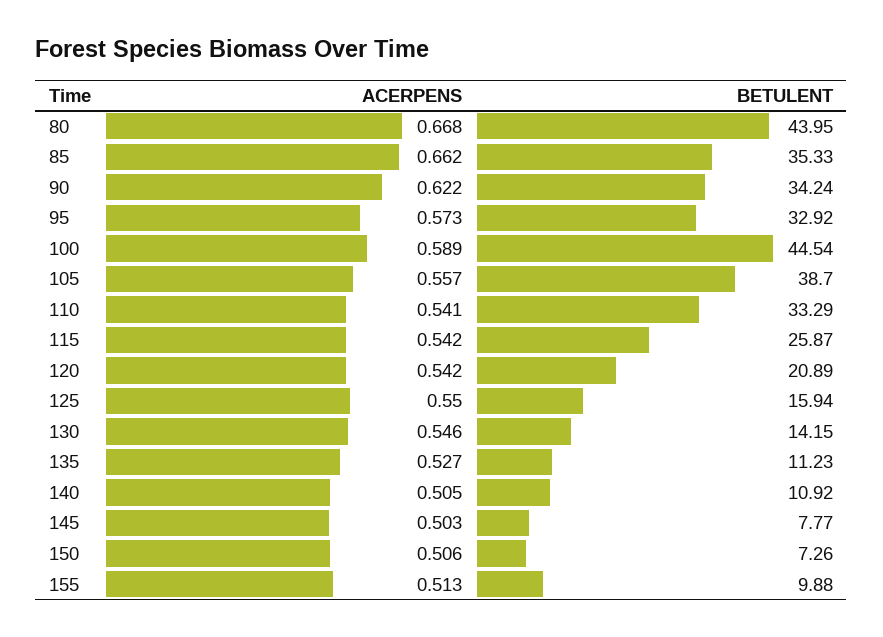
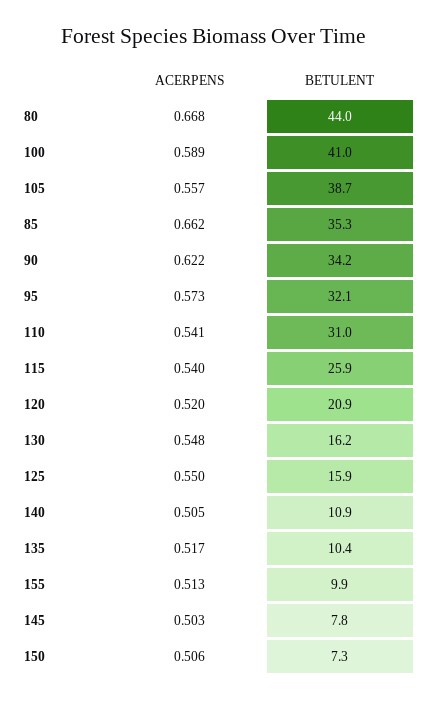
BETULENT, 95: 32.92 -> 32.1
BETULENT, 100: 44.54 -> 41
BETULENT, 110: 33.29 -> 31
ACERPENS, 115: 0.542 -> 0.54
ACERPENS, 120: 0.542 -> 0.52
ACERPENS, 130: 0.546 -> 0.548
BETULENT, 130: 14.15 -> 16.2
ACERPENS, 135: 0.527 -> 0.517
BETULENT, 135: 11.23 -> 10.4

